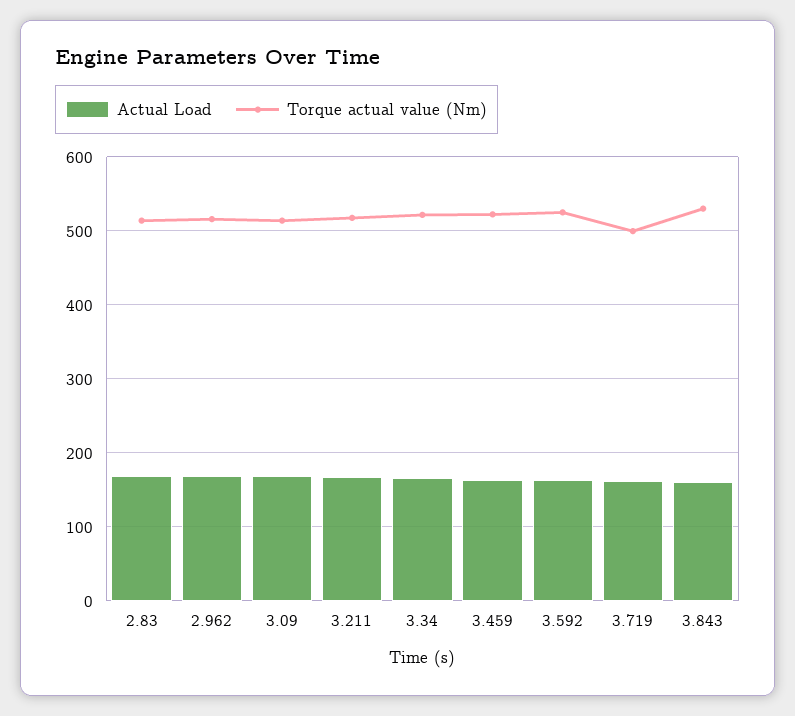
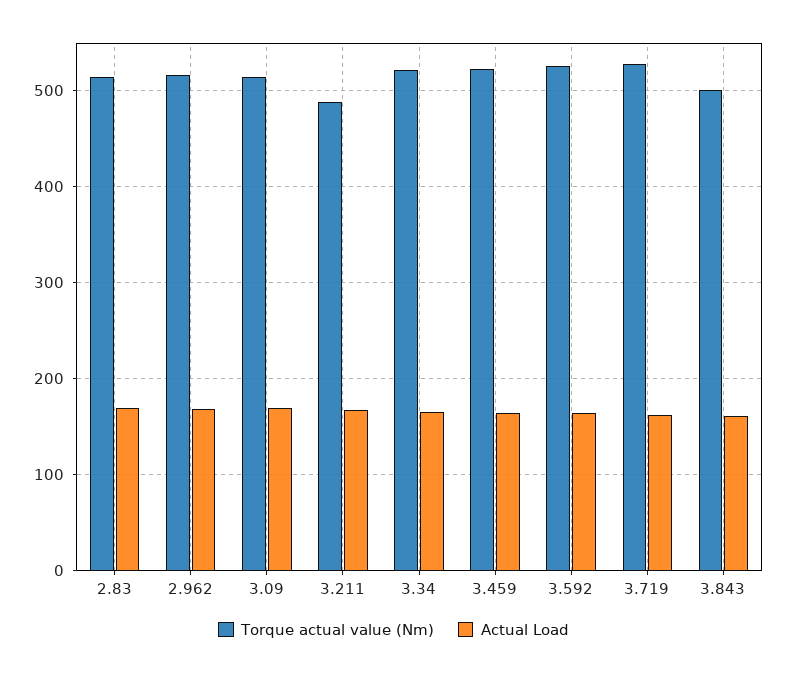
Torque actual value (Nm), 3.211: 520 -> 490
Torque actual value (Nm), 3.719: 500 -> 530
Torque actual value (Nm), 3.843: 530 -> 500

